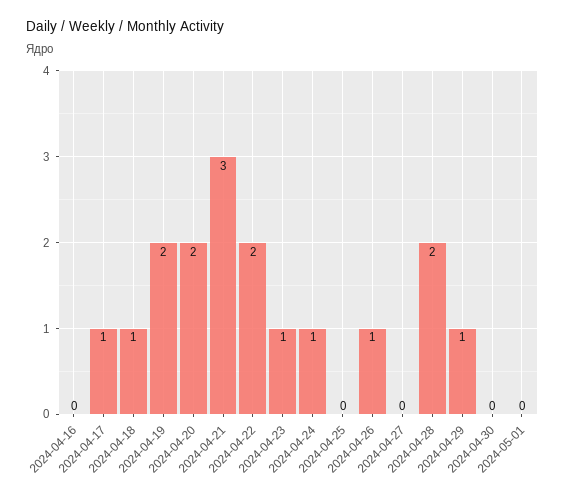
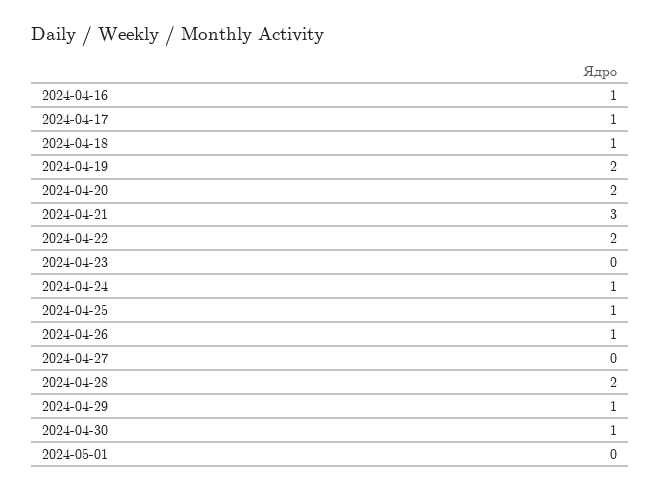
2024-04-16: 0 -> 1
2024-04-23: 1 -> 0
2024-04-25: 0 -> 1
2024-04-30: 0 -> 1

